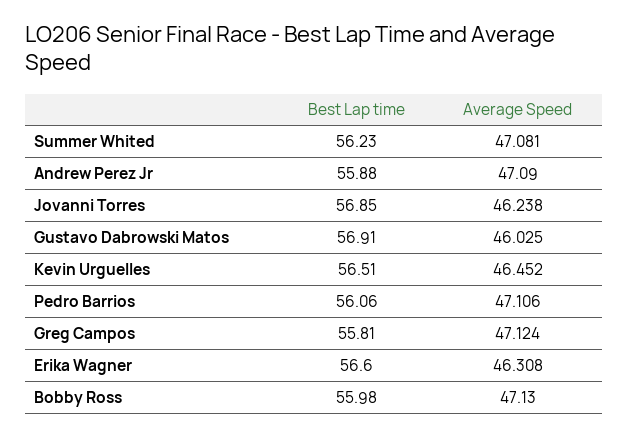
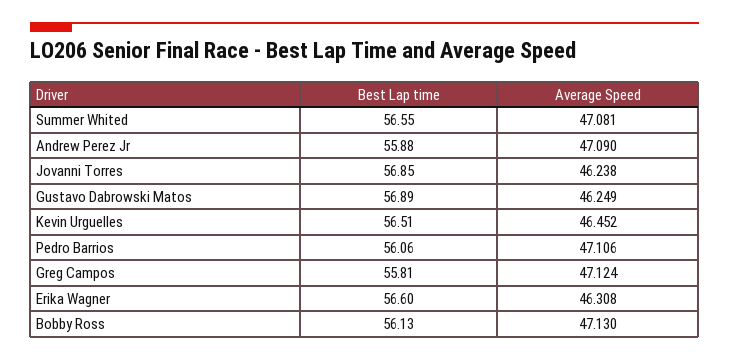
Best Lap time, Summer Whited: 56.23 -> 56.55
Best Lap time, Gustavo Dabrowski Matos: 56.91 -> 56.89
Average Speed, Gustavo Dabrowski Matos: 46.025 -> 46.249
Best Lap time, Bobby Ross: 55.98 -> 56.13

